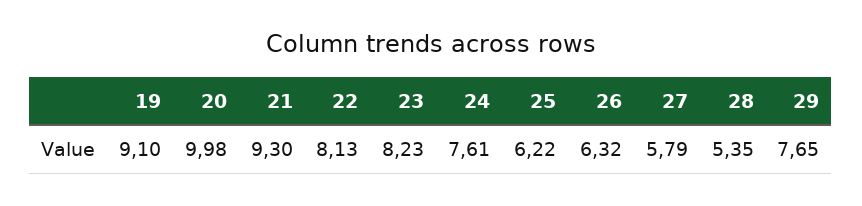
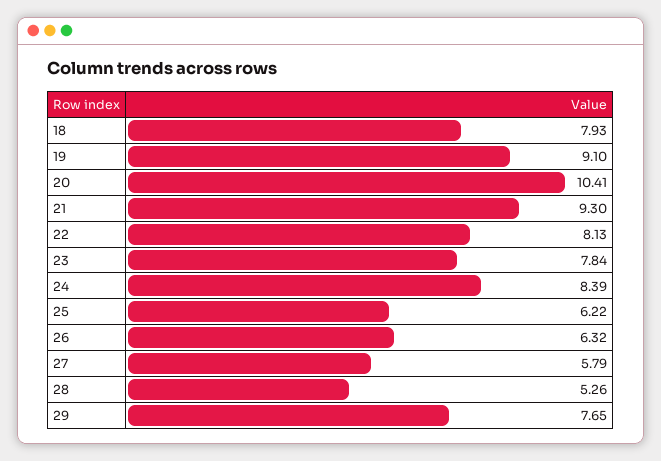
20: 9.98 -> 10.41
23: 8.23 -> 7.84
24: 7.61 -> 8.39
28: 5.35 -> 5.26
18: none -> 7.93

